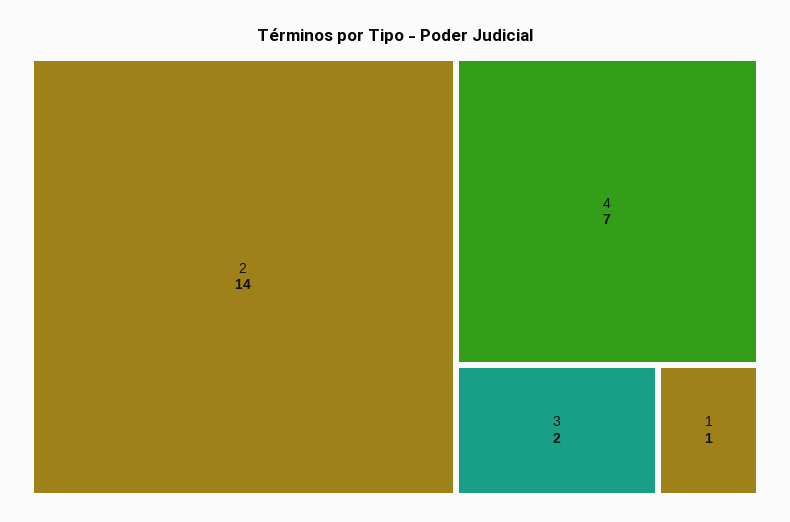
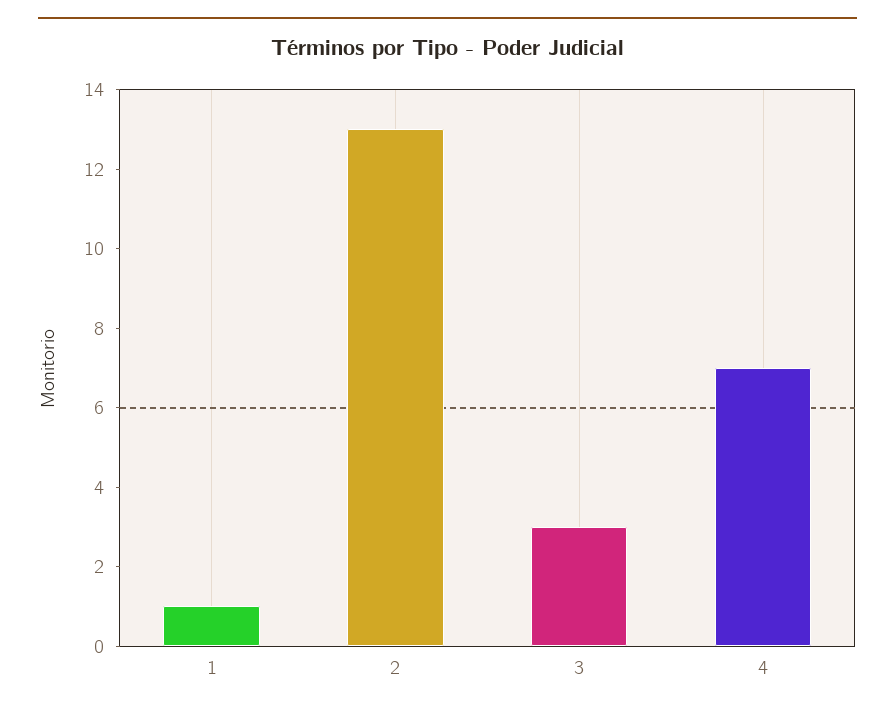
2: 14 -> 13
3: 2 -> 3

